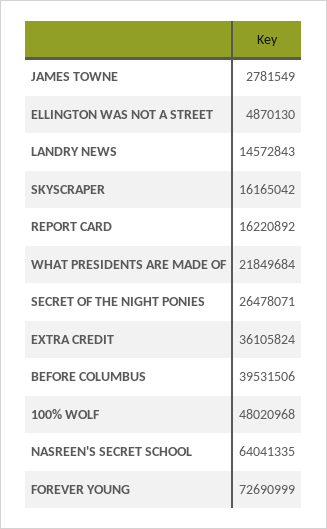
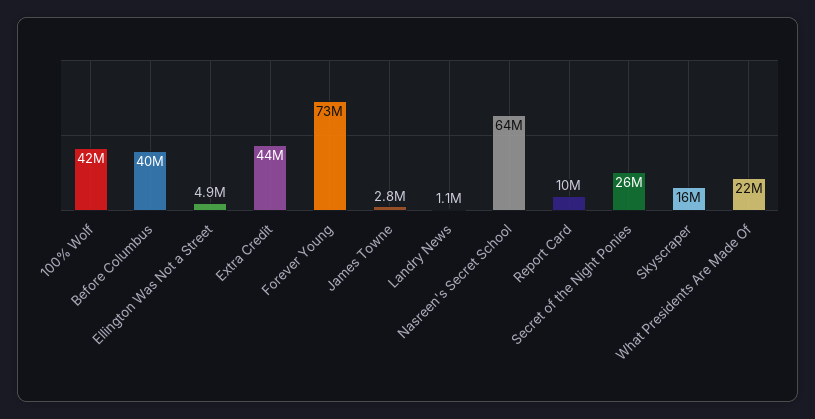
LANDRY NEWS: 14572843 -> 1100000
REPORT CARD: 16220892 -> 10000000
EXTRA CREDIT: 36105824 -> 44000000
100% WOLF: 48020968 -> 42000000

